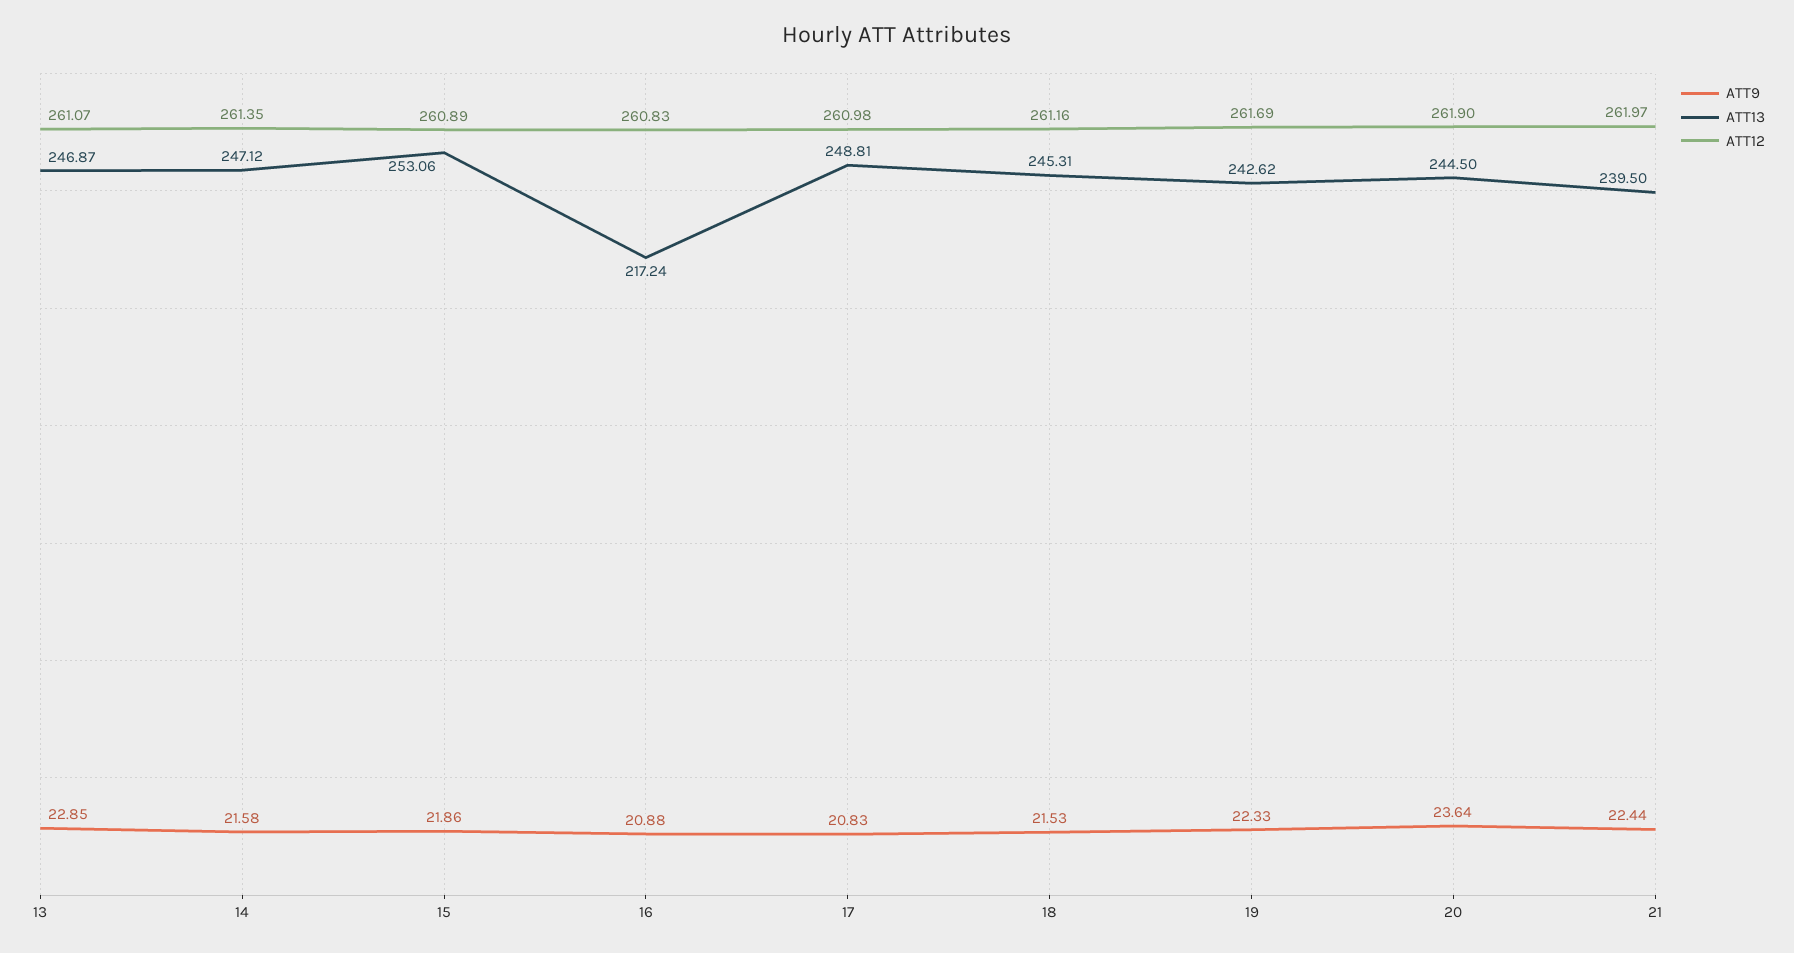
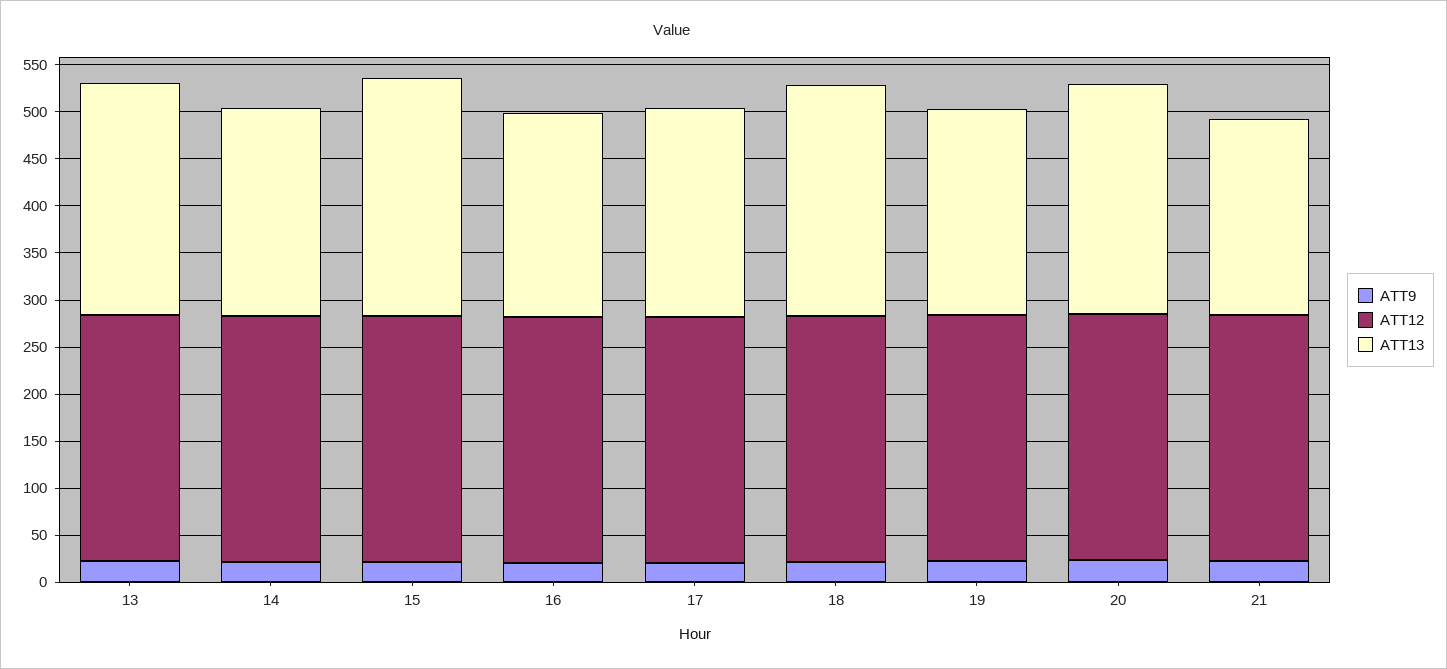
ATT13, 14: 247.12 -> 220
ATT13, 17: 248.81 -> 220
ATT13, 19: 242.62 -> 220
ATT13, 21: 239.5 -> 210

